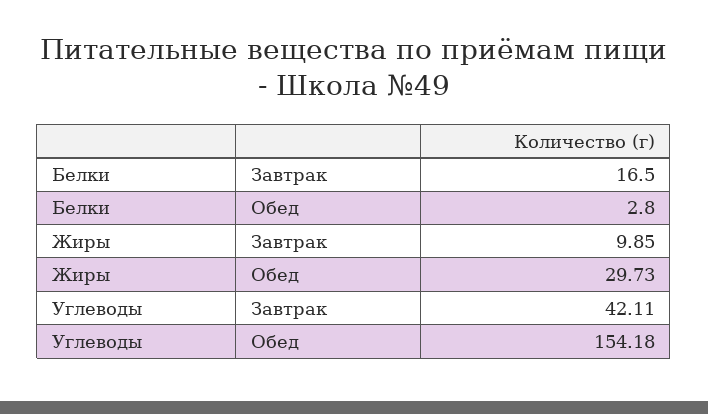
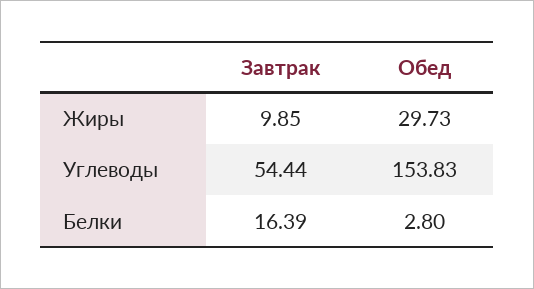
Белки, Завтрак: 16.5 -> 16.39
Углеводы, Завтрак: 42.11 -> 54.44
Углеводы, Обед: 154.18 -> 153.83

